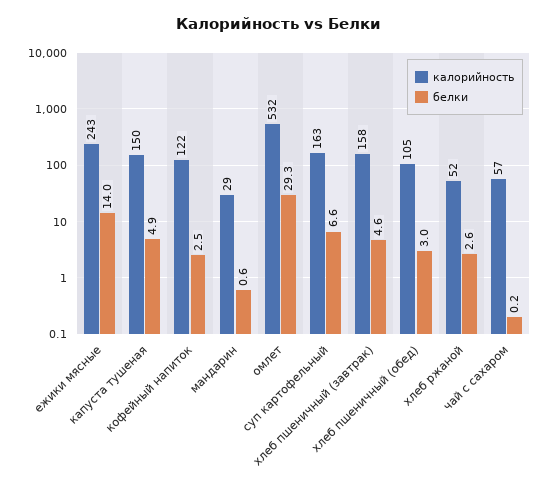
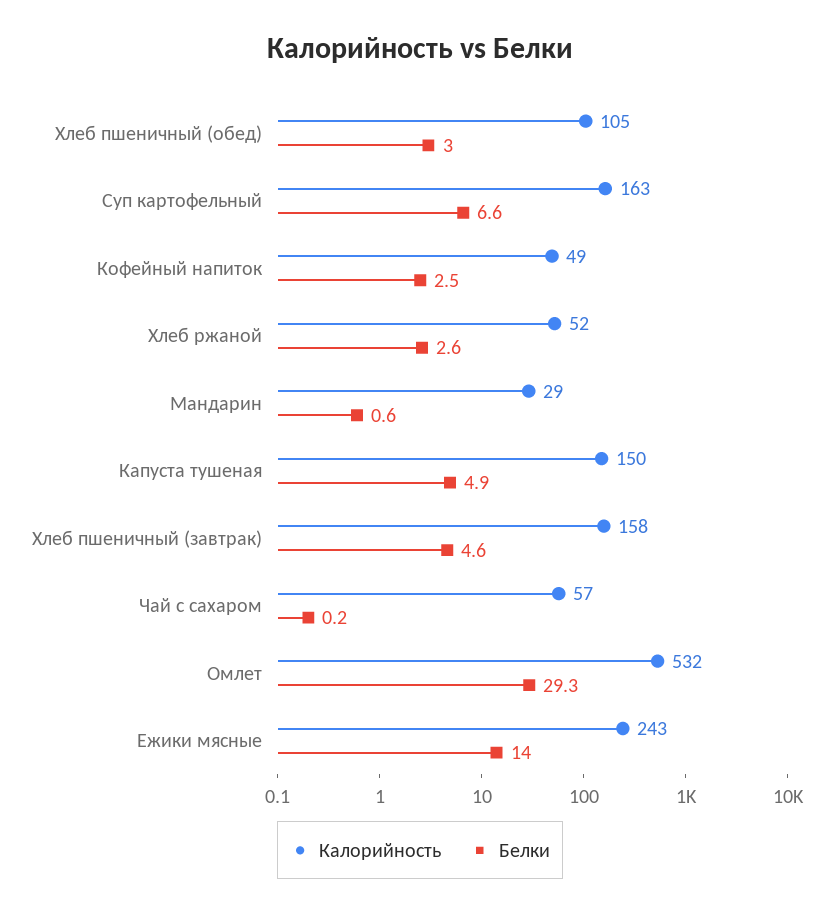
калорийность, кофейный напиток: 122 -> 49

